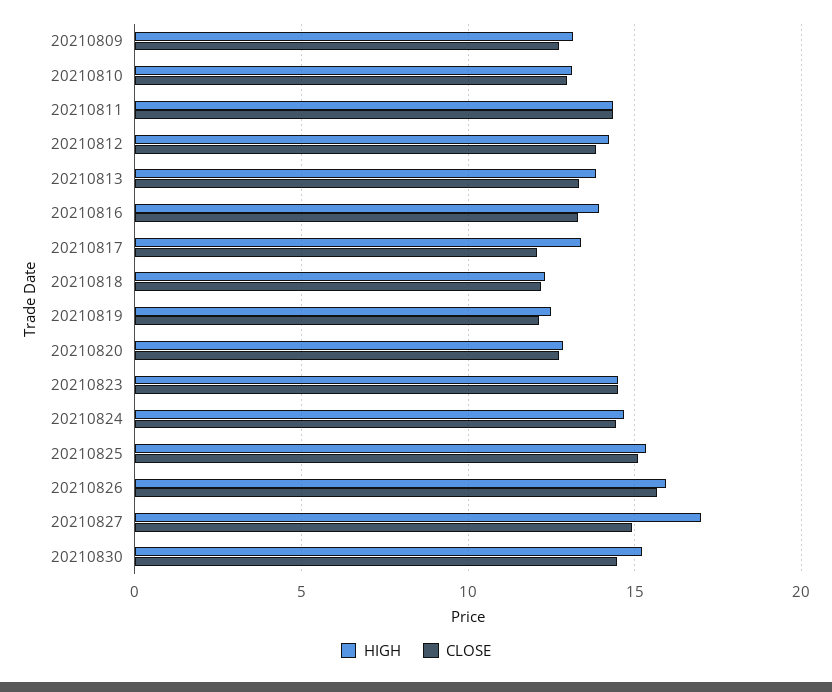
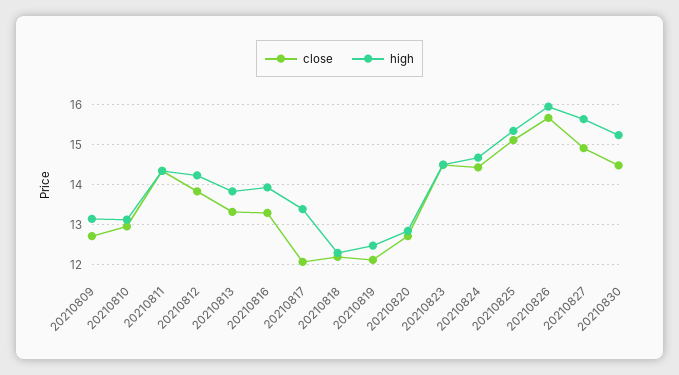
HIGH, 20210827: 17 -> 15.6

